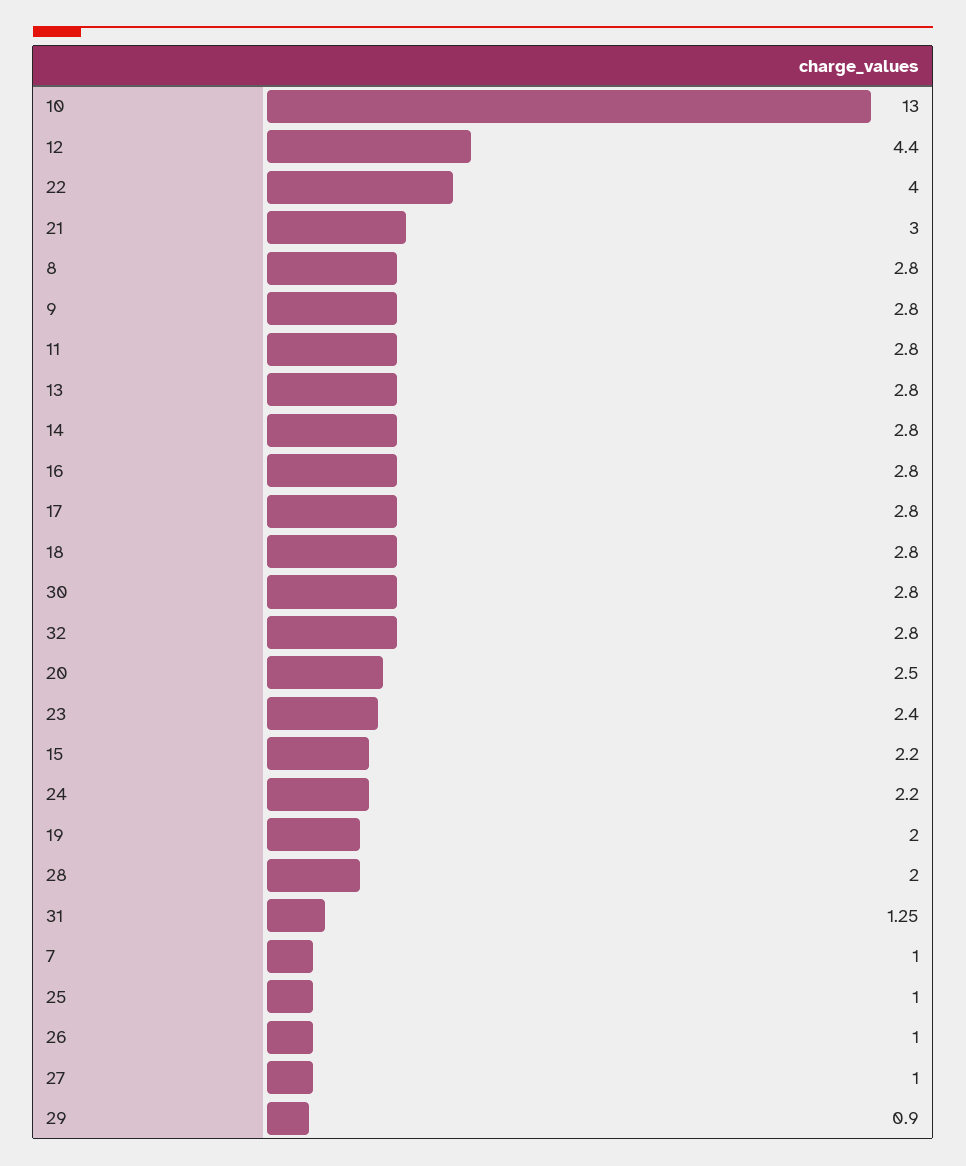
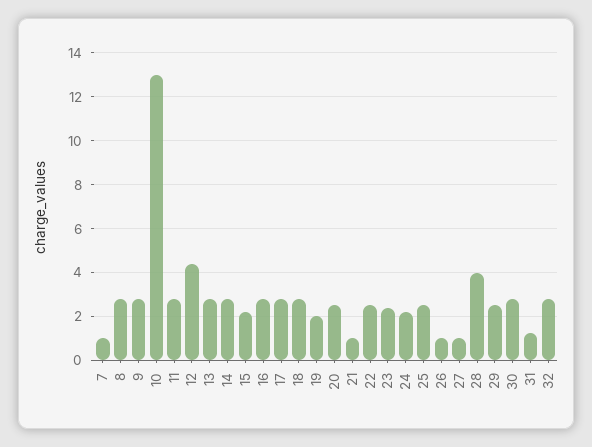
22: 4 -> 2.5
21: 3 -> 1
28: 2 -> 4
25: 1 -> 2.5
29: 0.9 -> 2.5

